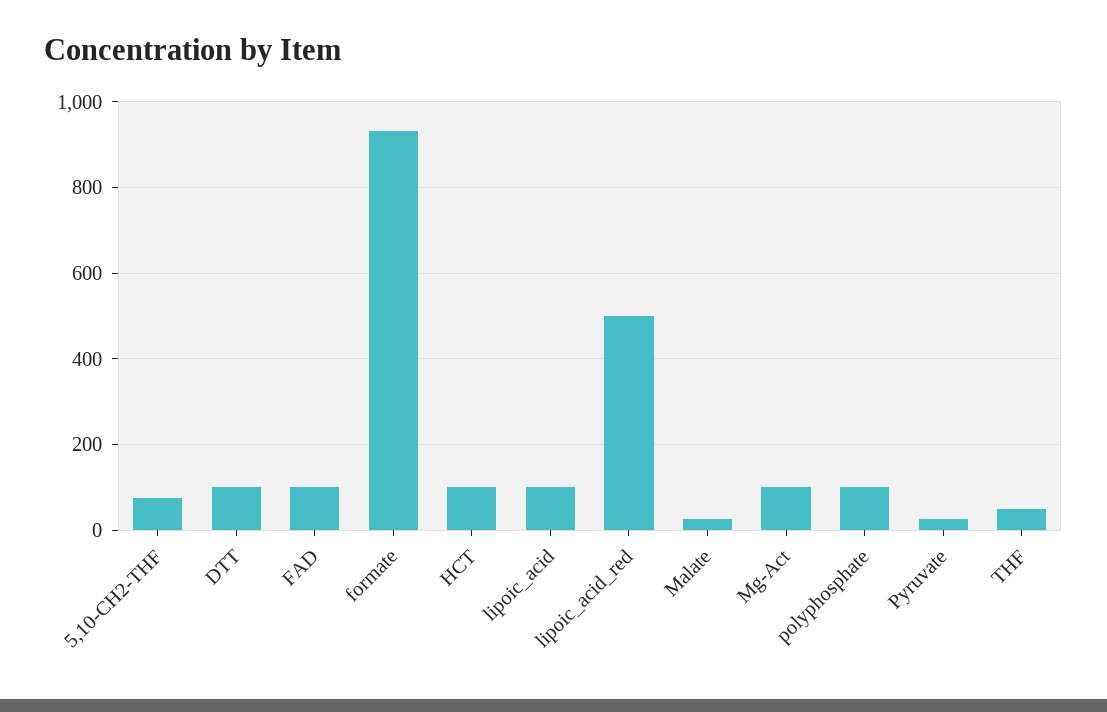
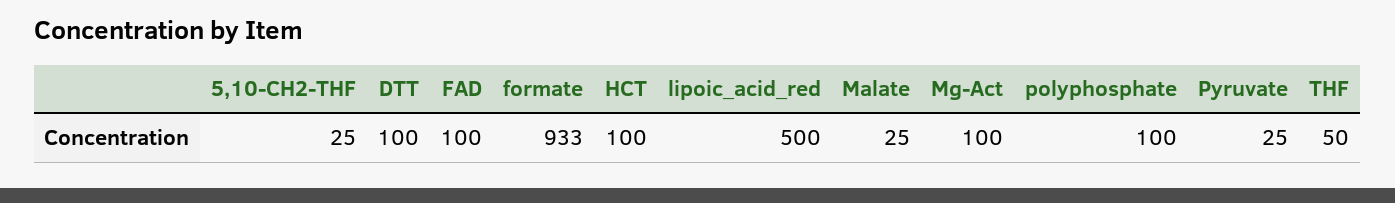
5,10-CH2-THF: 80 -> 25
lipoic_acid: 100 -> none

